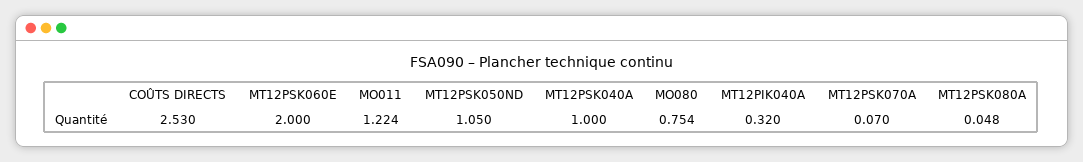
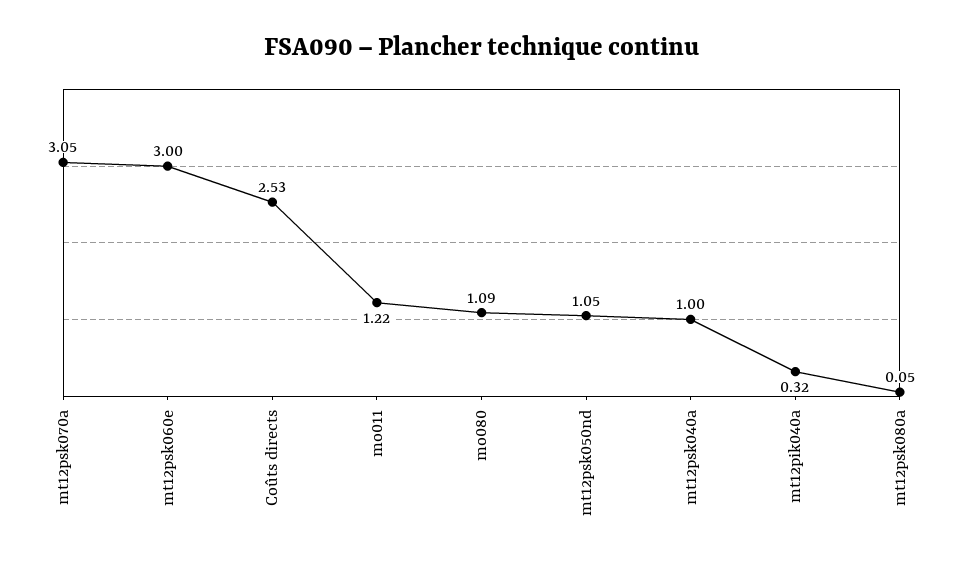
MT12PSK060E: 2 -> 3
MO080: 0.754 -> 1.09
MT12PSK070A: 0.07 -> 3.05

